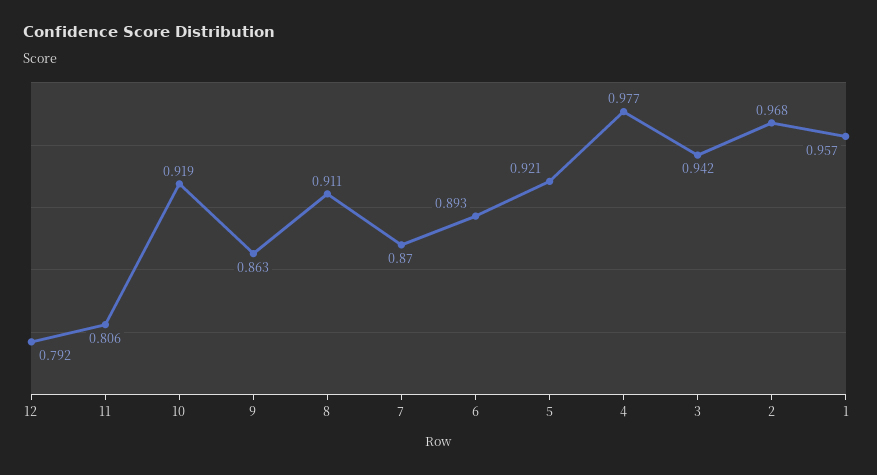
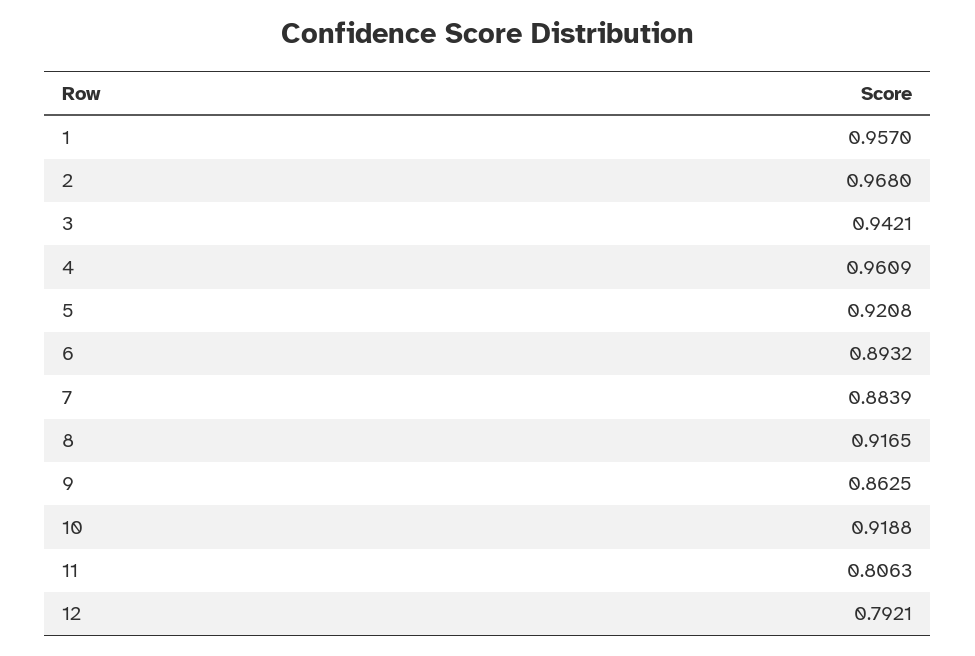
8: 0.911 -> 0.9165
7: 0.87 -> 0.8839
4: 0.977 -> 0.9609

